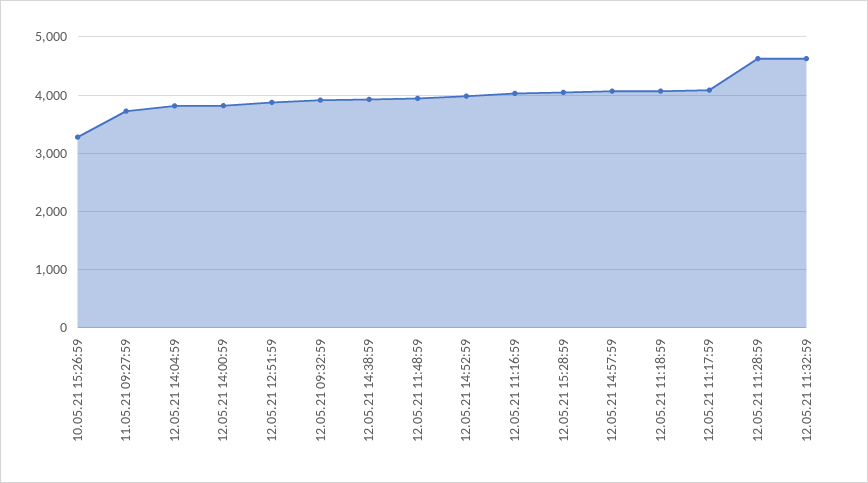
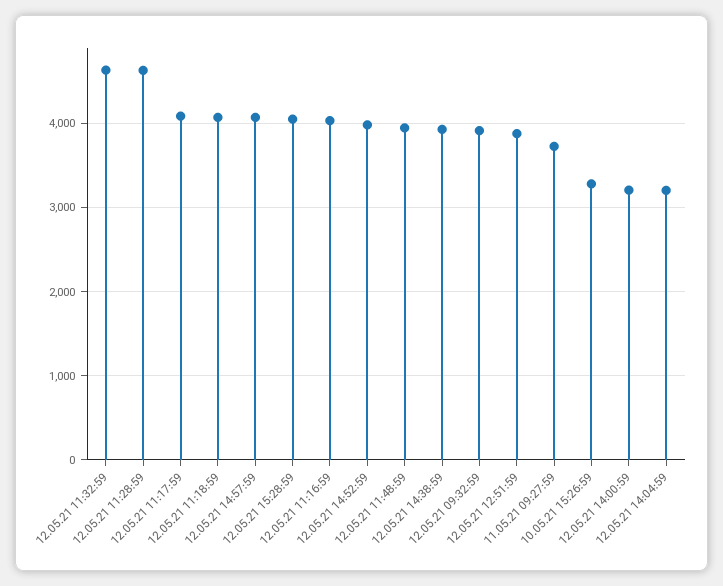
12.05.21 14:04:59: 3800 -> 3200
12.05.21 14:00:59: 3800 -> 3200

